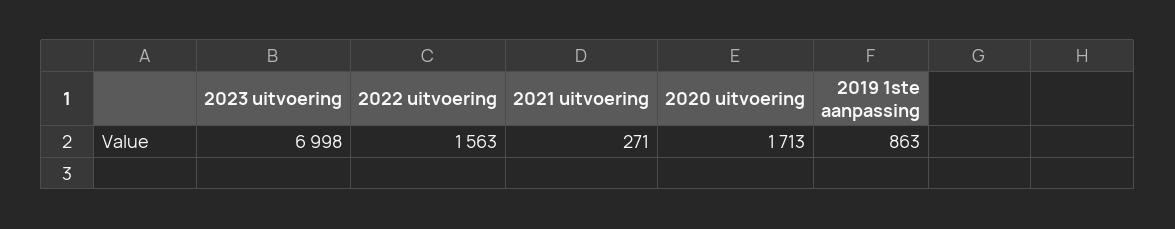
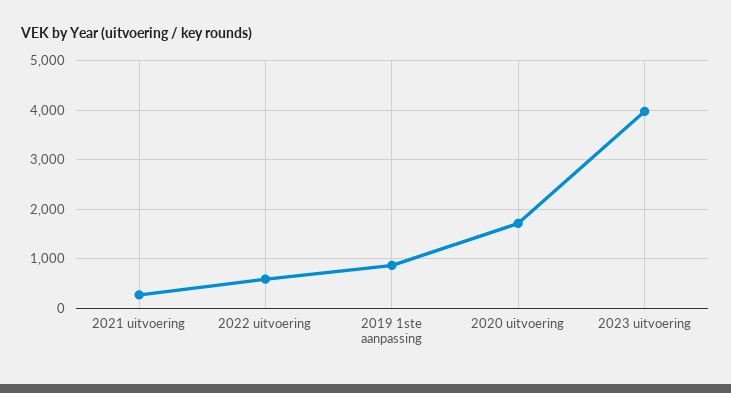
2023 uitvoering: 6998 -> 4000
2022 uitvoering: 1563 -> 600

